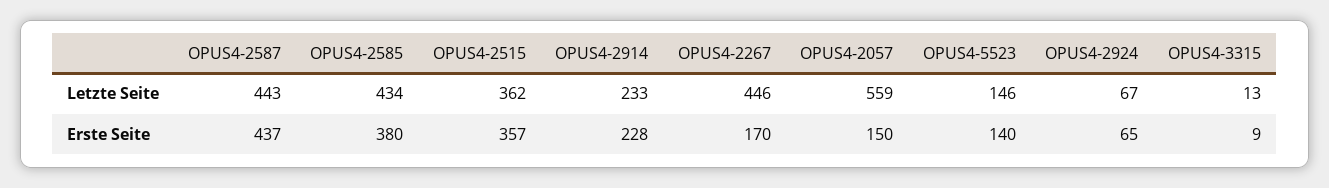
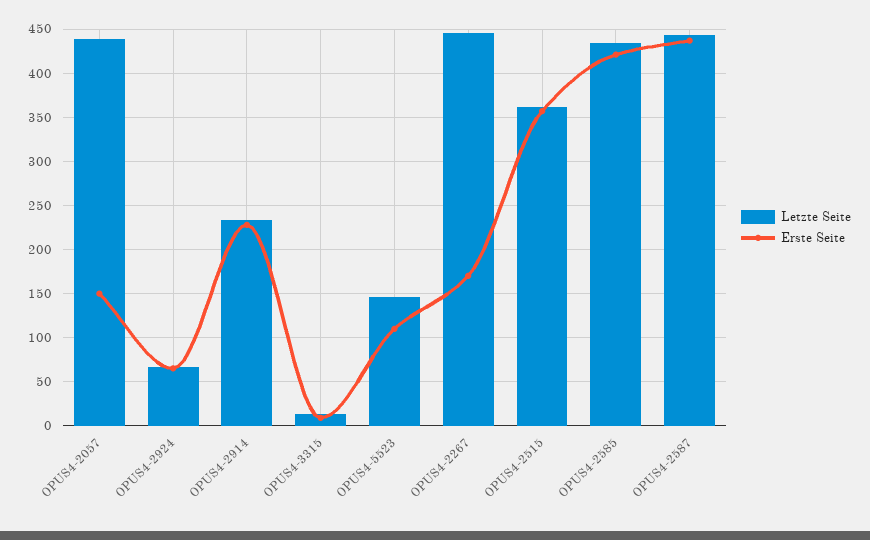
Letzte Seite, OPUS4-2057: 559 -> 440
Erste Seite, OPUS4-2585: 380 -> 420
Erste Seite, OPUS4-5523: 140 -> 110

